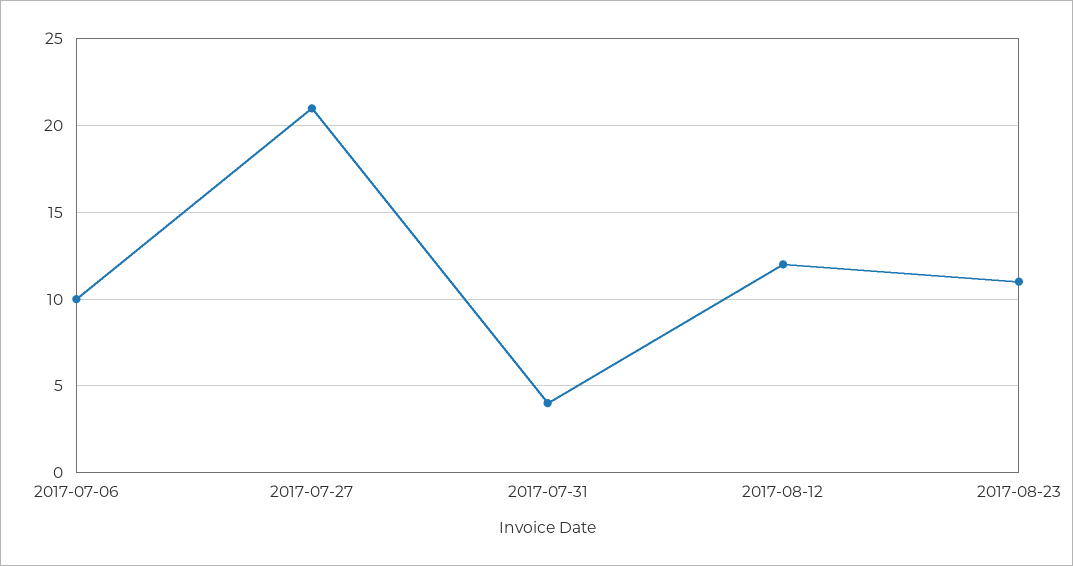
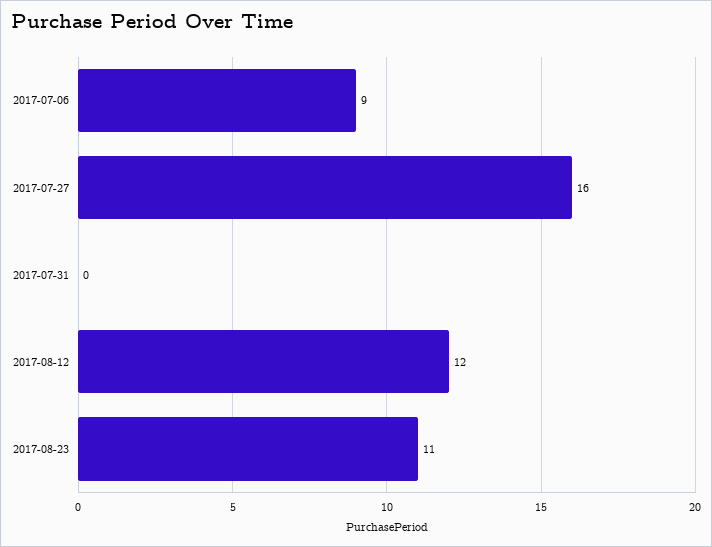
2017-07-06: 10 -> 9
2017-07-27: 21 -> 16
2017-07-31: 4 -> 0

